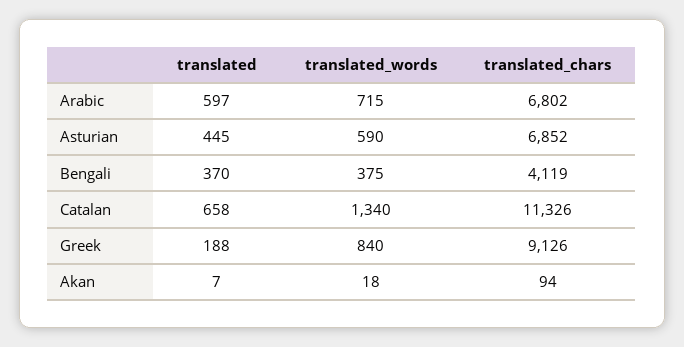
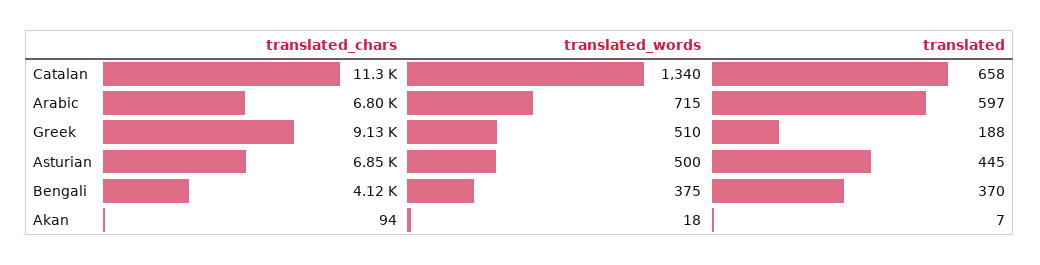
translated_words, Asturian: 590 -> 500
translated_words, Greek: 840 -> 510

